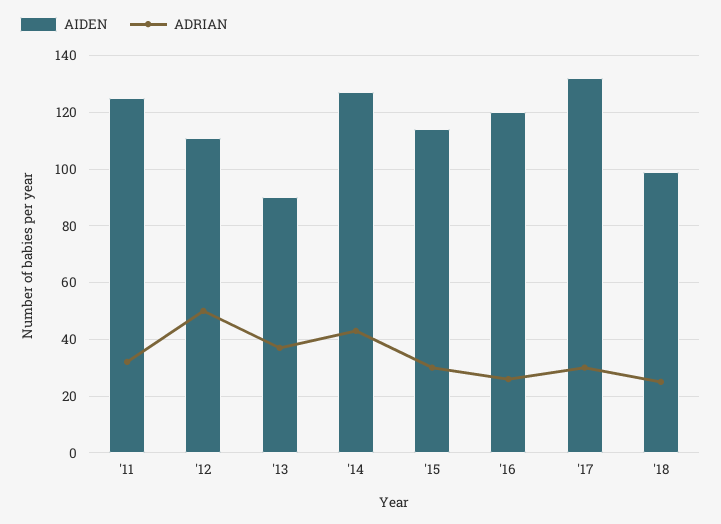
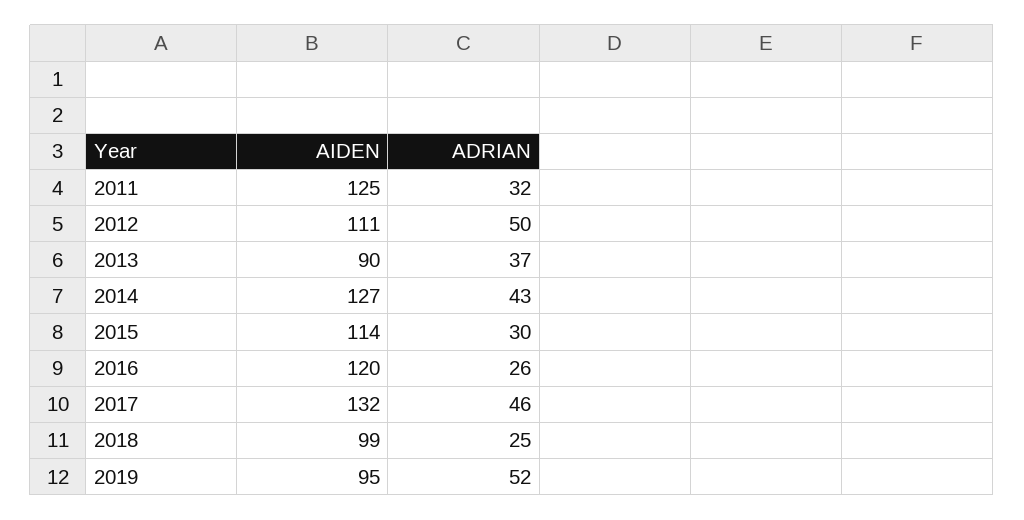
ADRIAN, '17: 30 -> 46
AIDEN, 2019: none -> 95
ADRIAN, 2019: none -> 52

